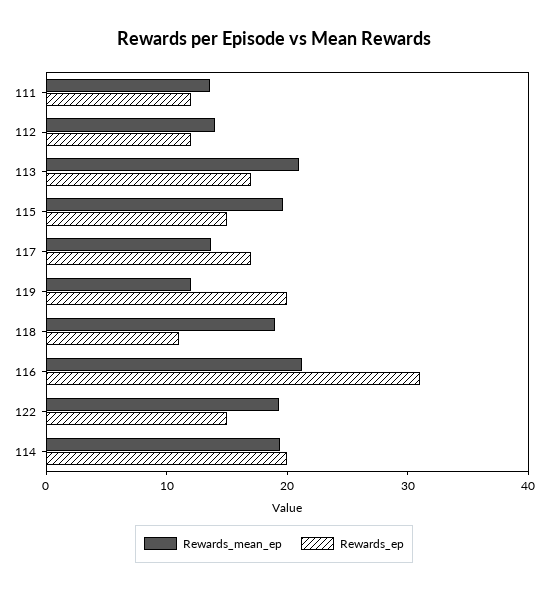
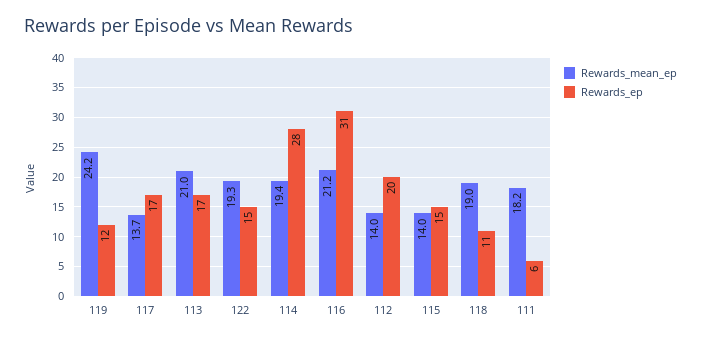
Rewards_mean_ep, 111: 14 -> 18.2
Rewards_ep, 111: 12 -> 6
Rewards_ep, 112: 12 -> 20
Rewards_mean_ep, 115: 20 -> 14
Rewards_mean_ep, 119: 12 -> 24.2
Rewards_ep, 119: 20 -> 12
Rewards_ep, 114: 20 -> 28

